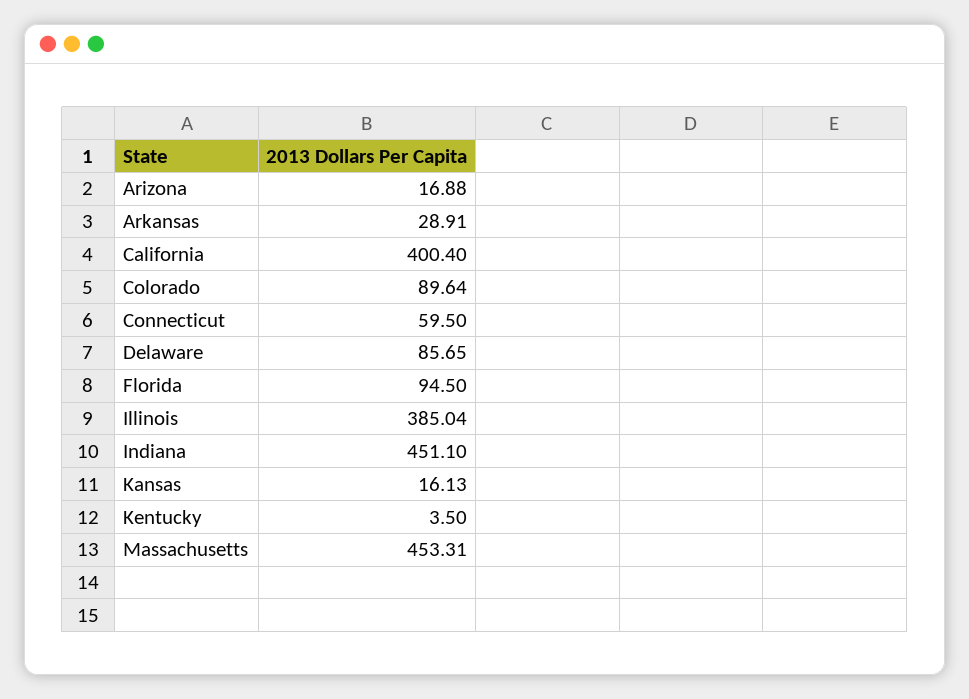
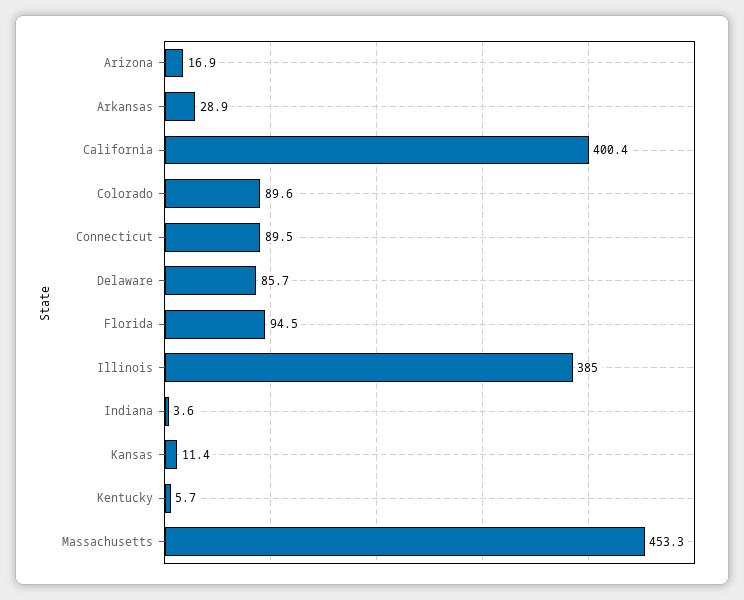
Connecticut: 59.5 -> 89.5
Indiana: 451.1 -> 3.6
Kansas: 16.13 -> 11.4
Kentucky: 3.5 -> 5.7

